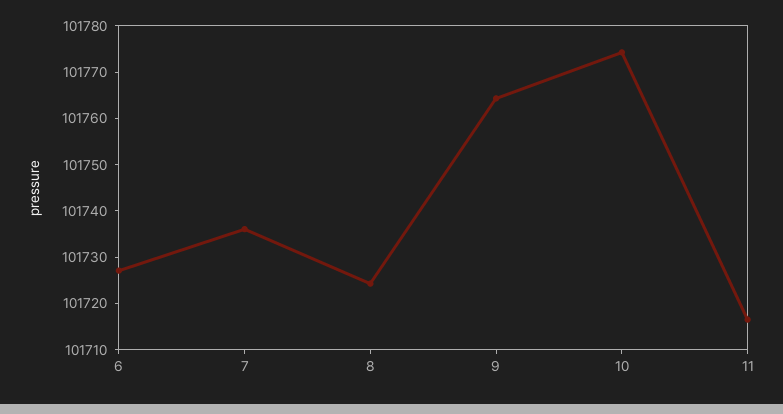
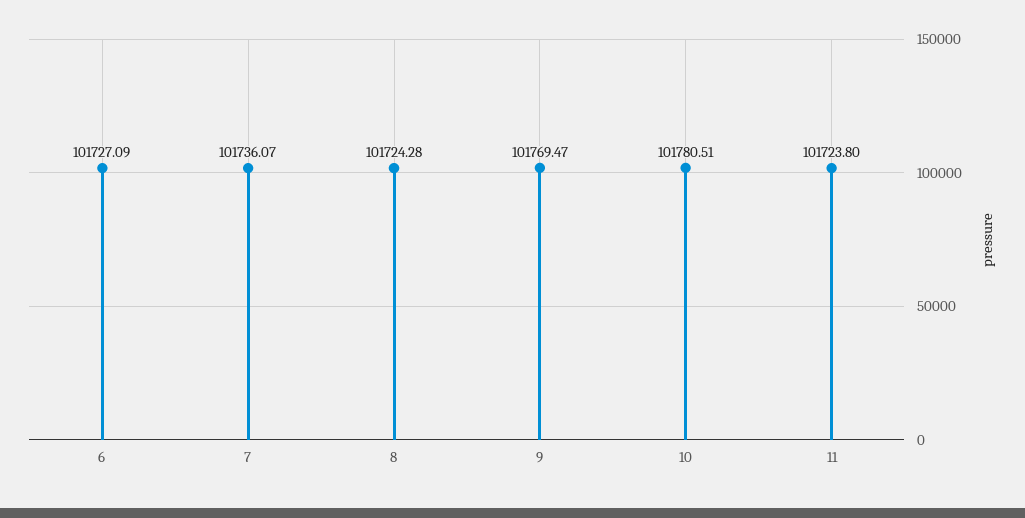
9: 101764 -> 101769.47
10: 101774 -> 101780.51
11: 101716 -> 101723.8

